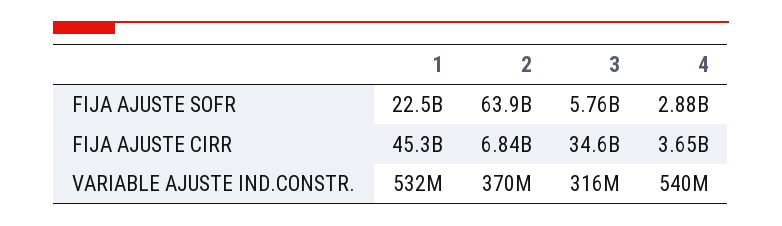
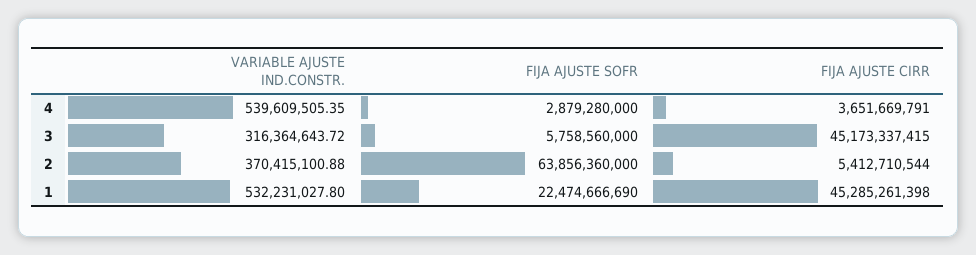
2, FIJA AJUSTE CIRR: 6840000000 -> 5412710544
3, FIJA AJUSTE CIRR: 34600000000 -> 45173337415

